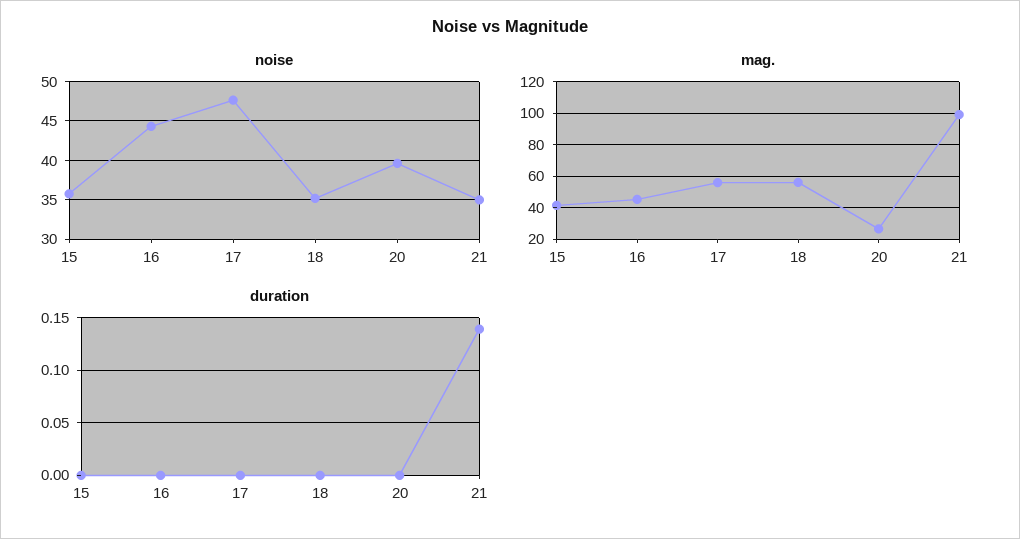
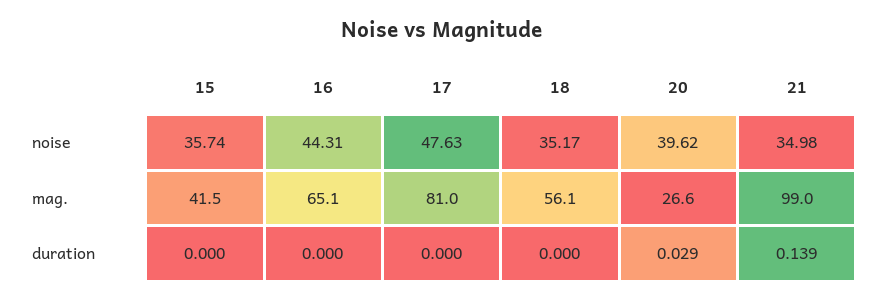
mag., 16: 45 -> 65.1
mag., 17: 55 -> 81
duration, 20: 0 -> 0.029

